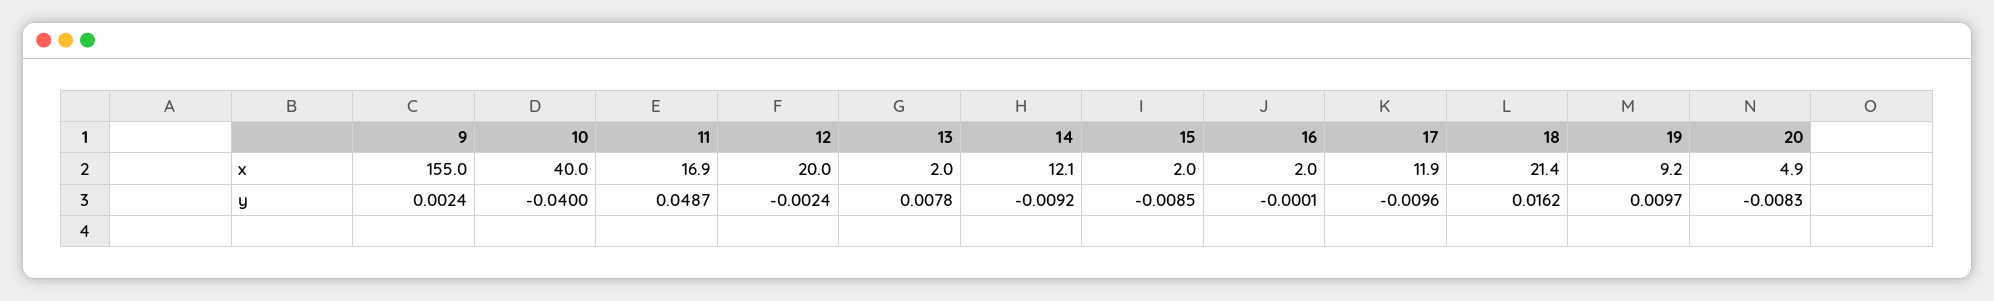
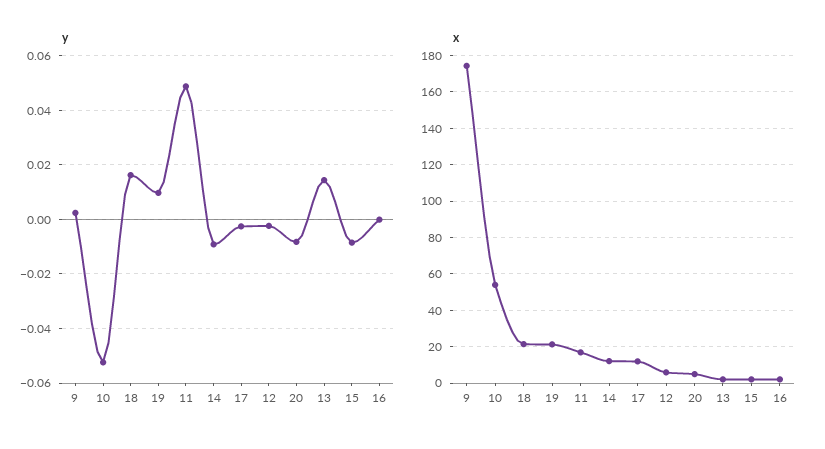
x, 9: 155 -> 175
x, 10: 40 -> 55
x, 12: 20 -> 5
x, 19: 9.2 -> 20
y, 10: -0.04 -> -0.0525
y, 13: 0.0078 -> 0.015
y, 17: -0.0096 -> -0.0025

